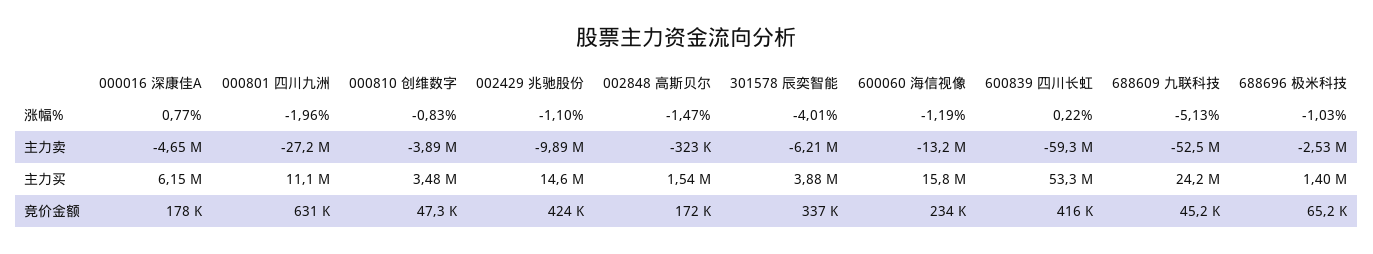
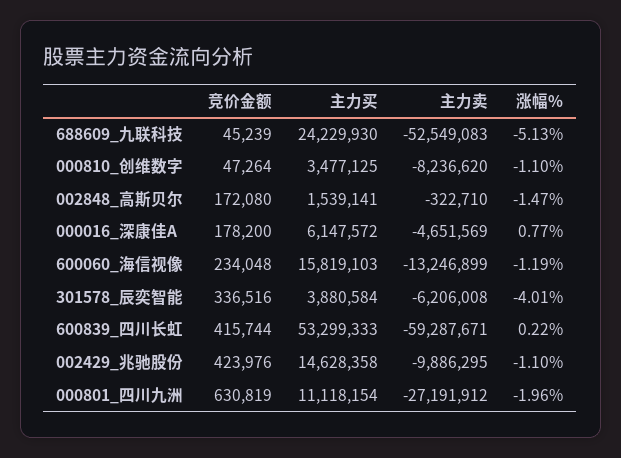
000810 创维数字, 涨幅%: -0.83 -> -1.1
688696 极米科技, 涨幅%: -1.03 -> none
000810 创维数字, 主力卖: -3890000 -> -8236620
688696 极米科技, 主力卖: -2530000 -> none
688696 极米科技, 主力买: 1400000 -> none
688696 极米科技, 竞价金额: 65200 -> none

